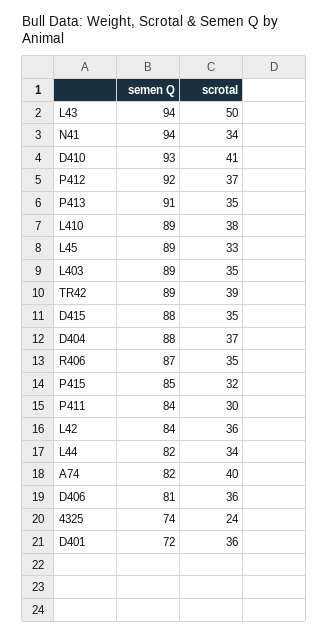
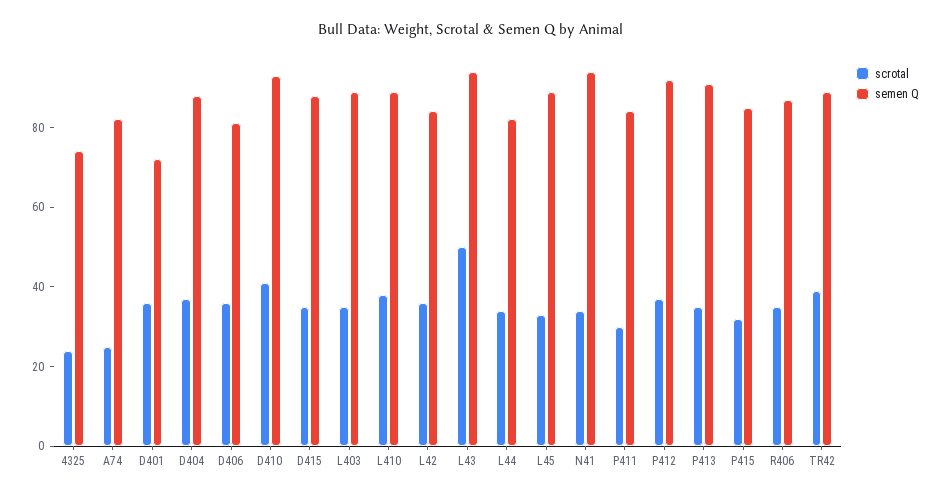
scrotal, A74: 40 -> 25

